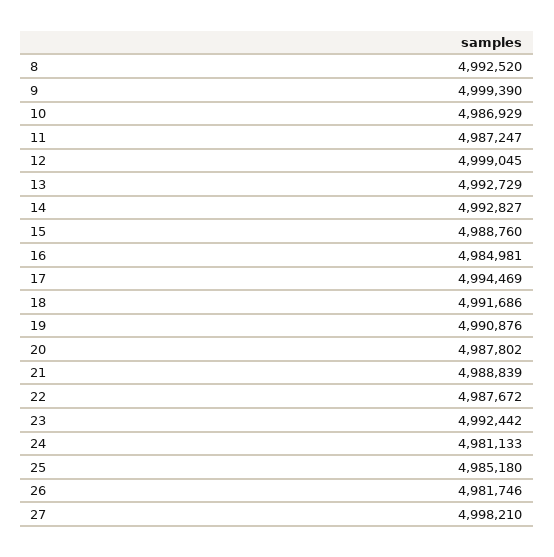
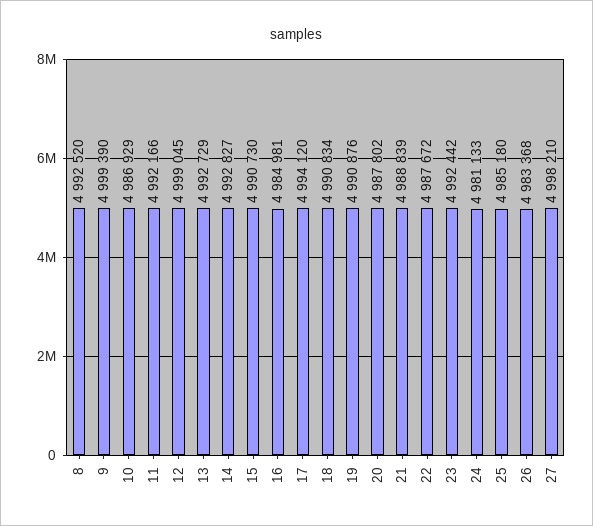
11: 4987247 -> 4992166
15: 4988760 -> 4990730
17: 4994469 -> 4994120
18: 4991686 -> 4990834
26: 4981746 -> 4983368

